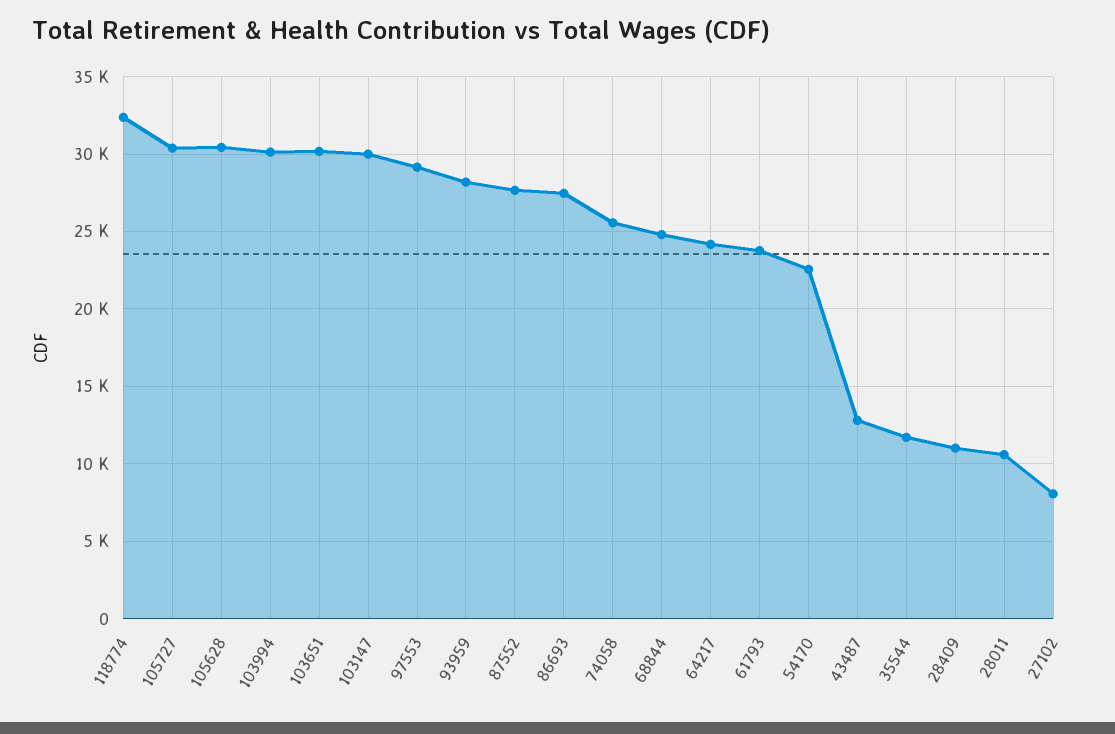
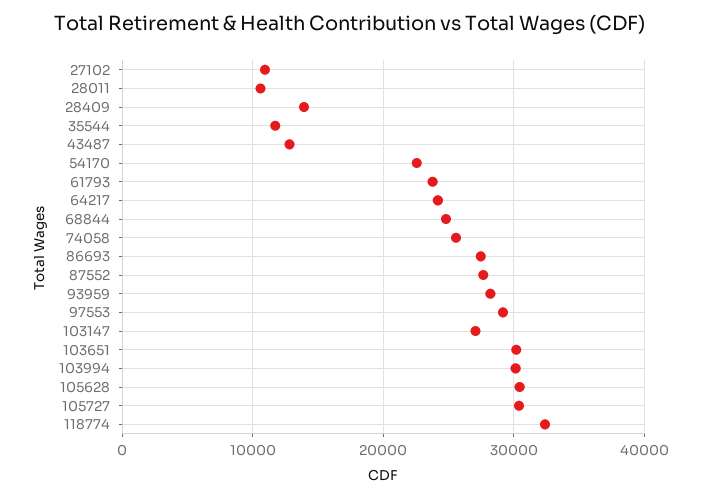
103147: 30000 -> 27000
28409: 11000 -> 14000
27102: 8000 -> 11000

